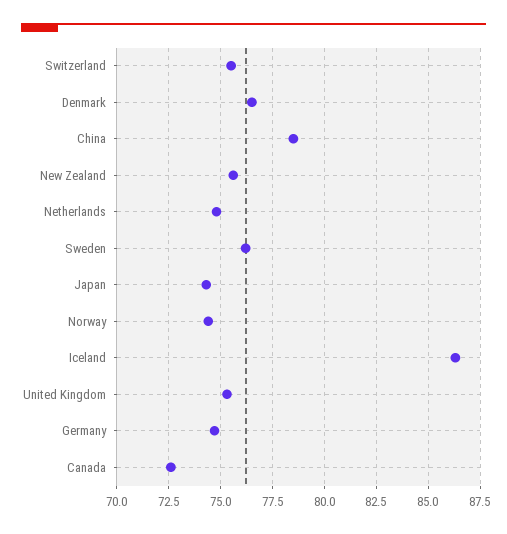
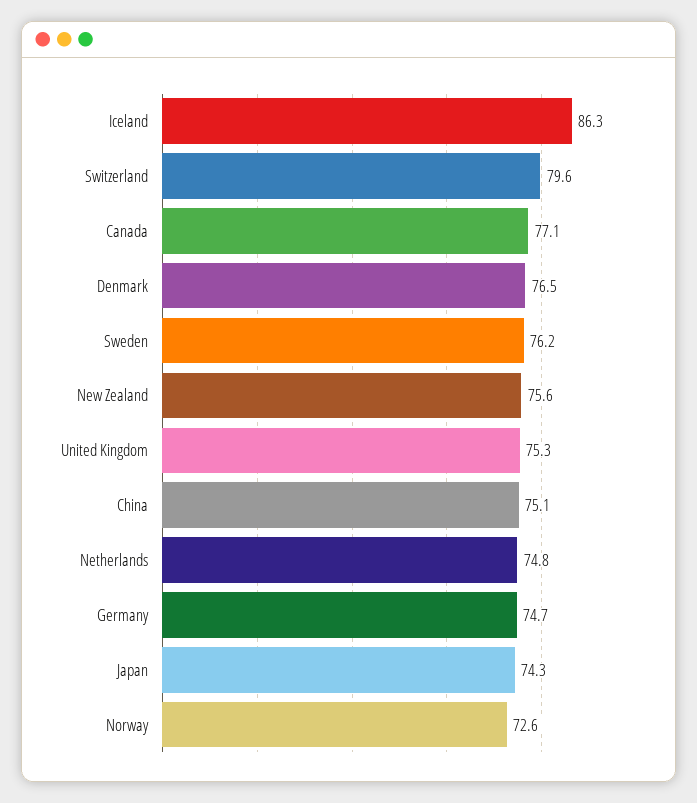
Switzerland: 75.5 -> 79.6
China: 78.5 -> 75.1
Norway: 74.5 -> 72.6
Canada: 72.5 -> 77.1

